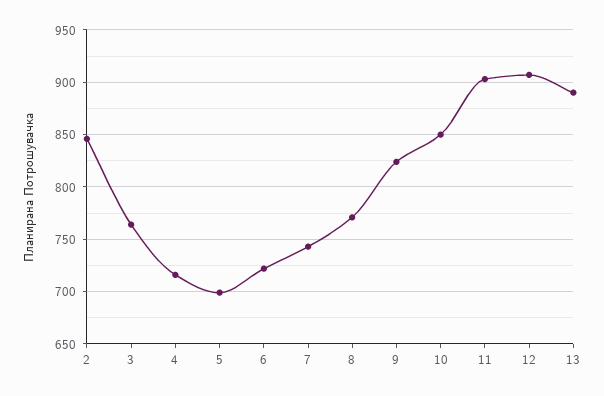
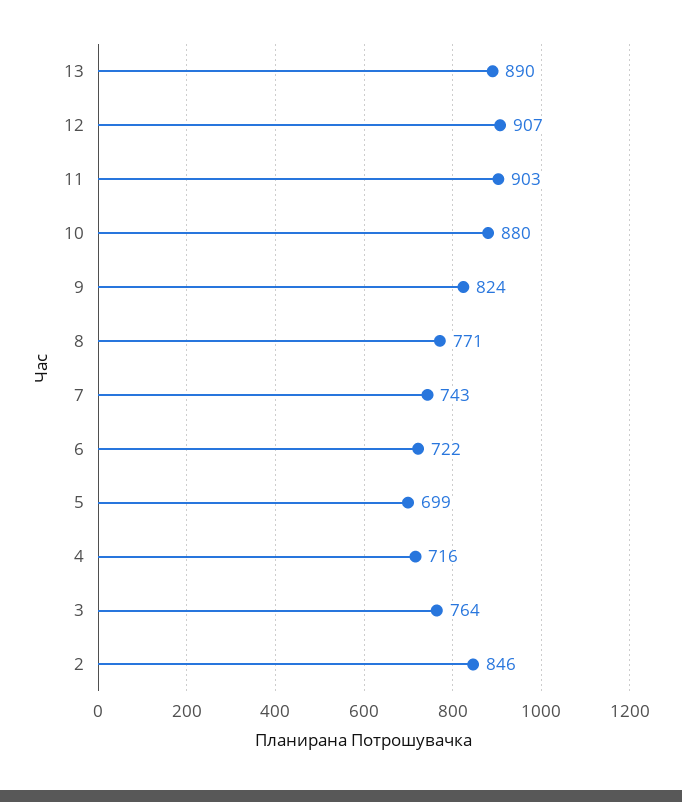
10: 850 -> 880

